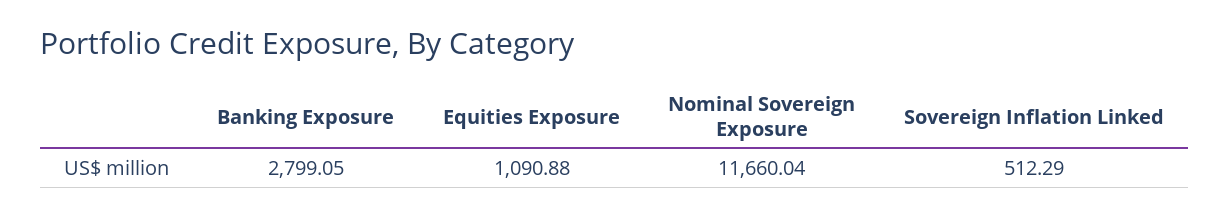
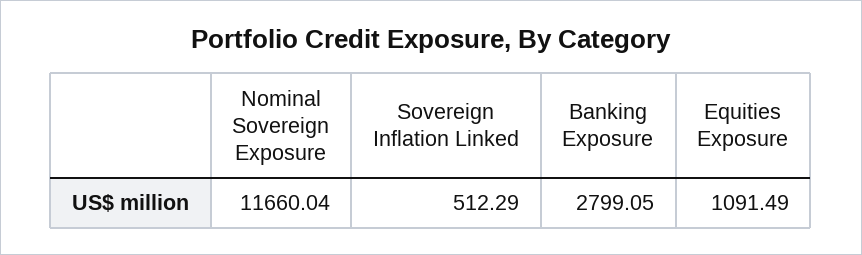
Equities Exposure: 1090.88 -> 1091.49

